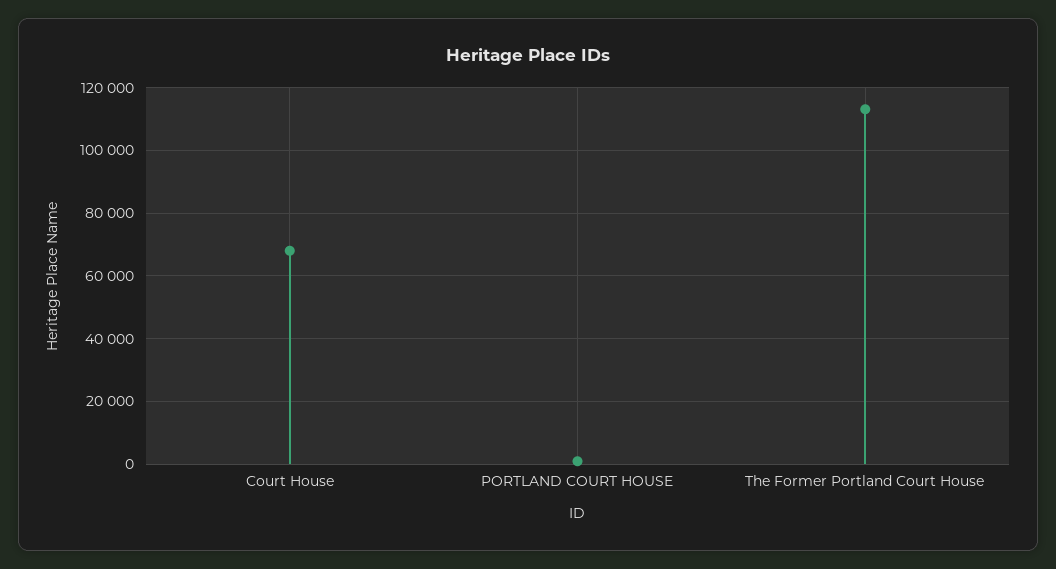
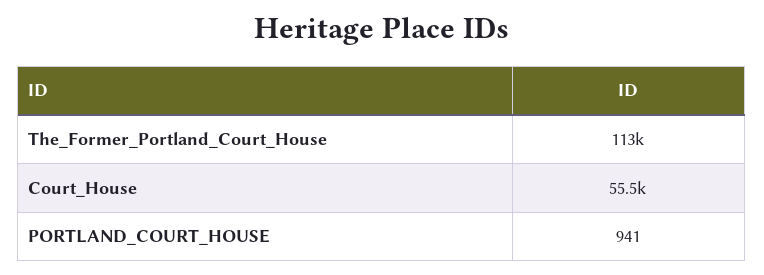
Court House: 68000 -> 55500

